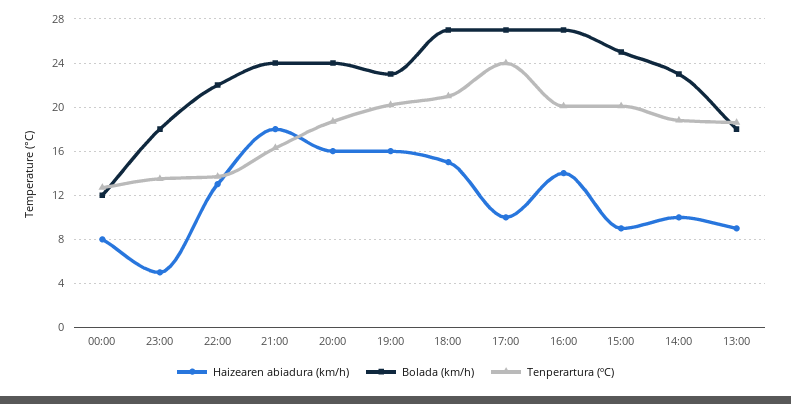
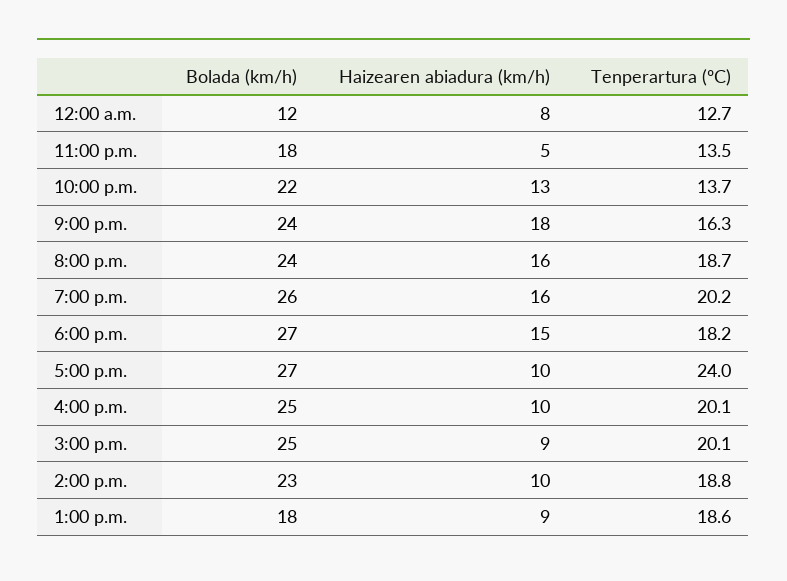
Bolada (km/h), 19:00: 23 -> 26
Tenperartura (ºC), 18:00: 21 -> 18.2
Haizearen abiadura (km/h), 16:00: 14 -> 10
Bolada (km/h), 16:00: 27 -> 25

